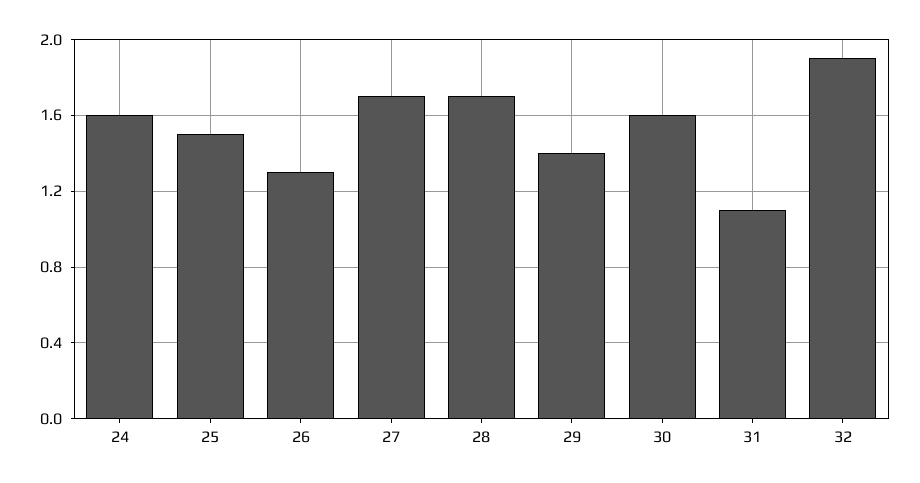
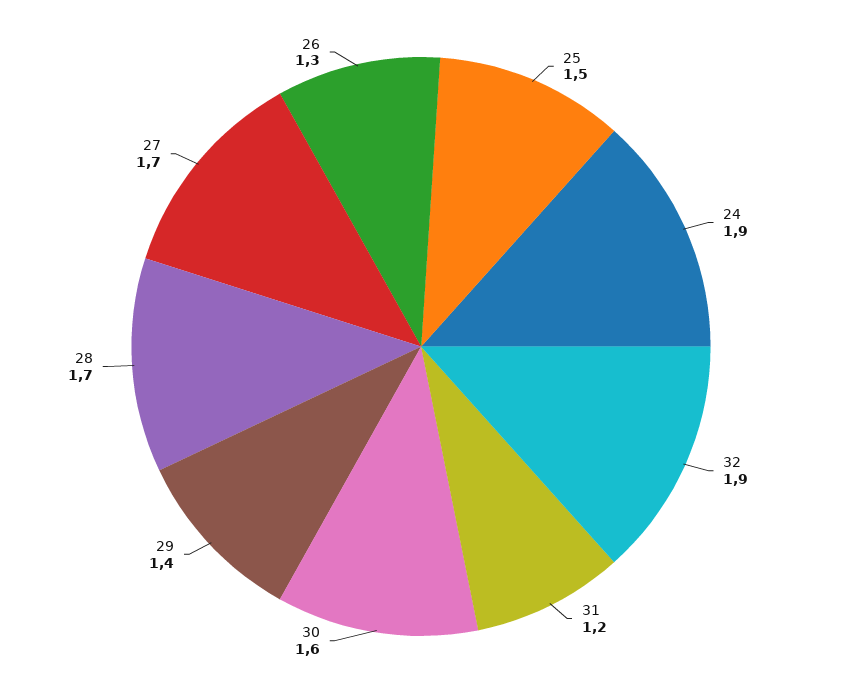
24: 1.6 -> 1.9
31: 1.1 -> 1.2

